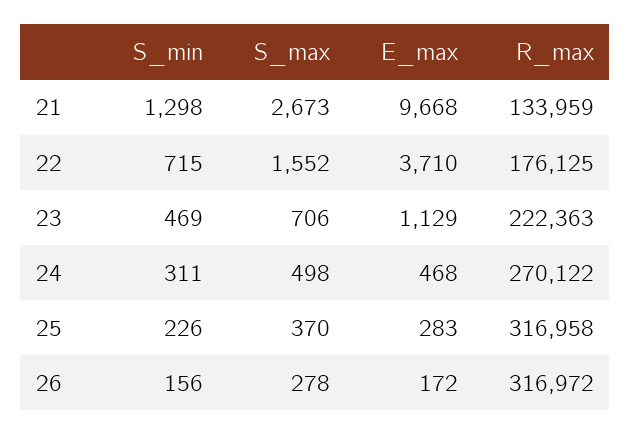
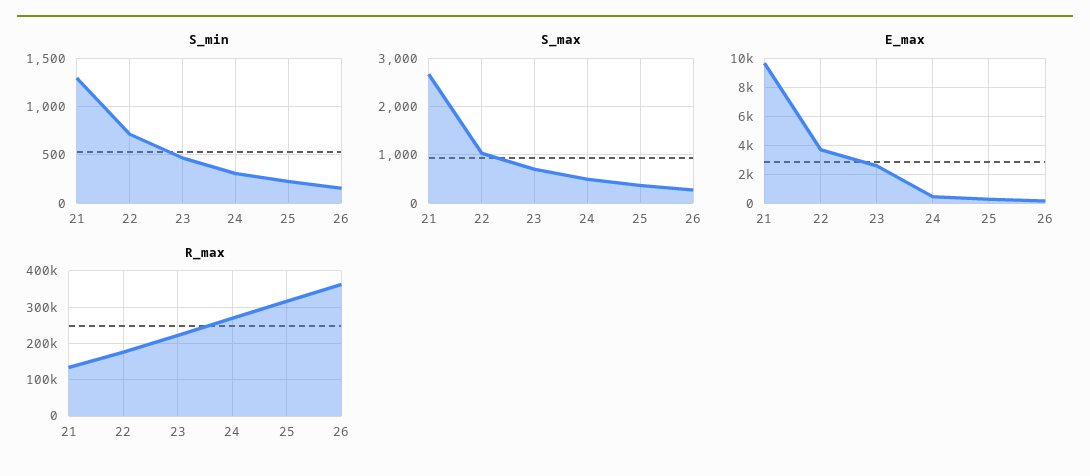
S_max, 22: 1552 -> 1000
E_max, 23: 1129 -> 2500
R_max, 26: 316972 -> 360000

